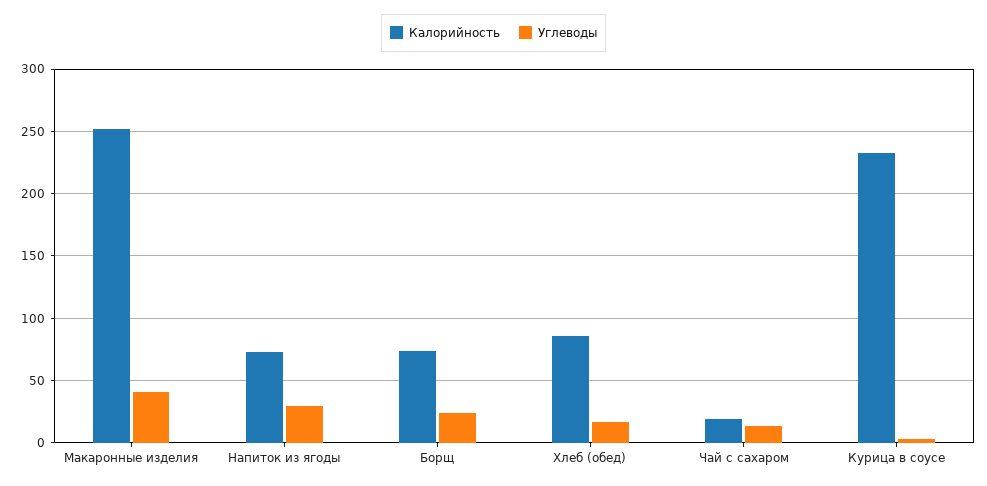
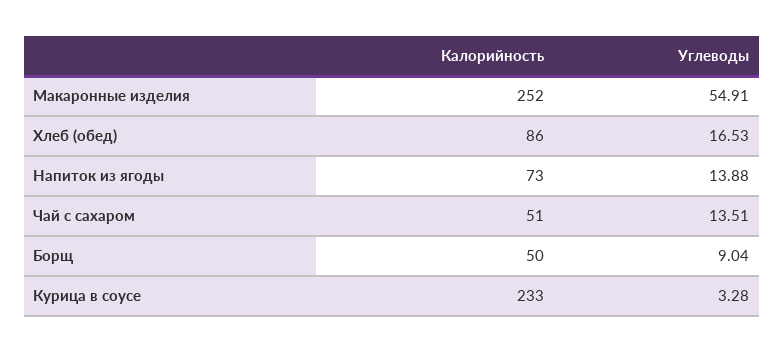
Углеводы, Макаронные изделия: 40 -> 54.91
Углеводы, Напиток из ягоды: 30 -> 13.88
Калорийность, Борщ: 75 -> 50
Углеводы, Борщ: 25 -> 9.04
Калорийность, Чай с сахаром: 20 -> 51

